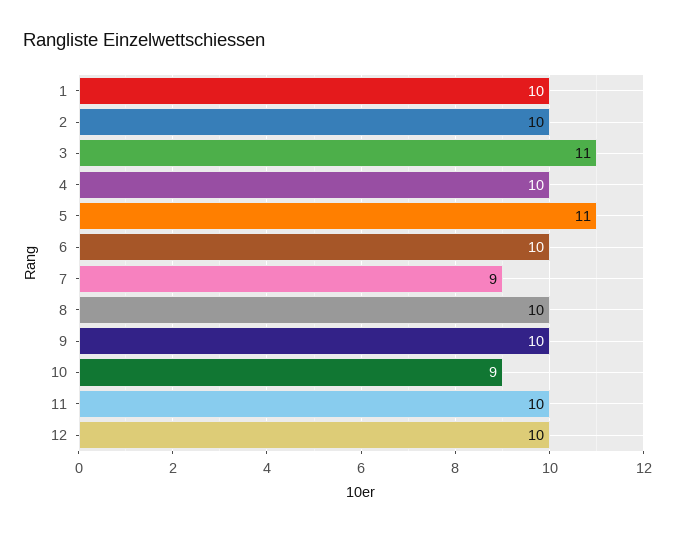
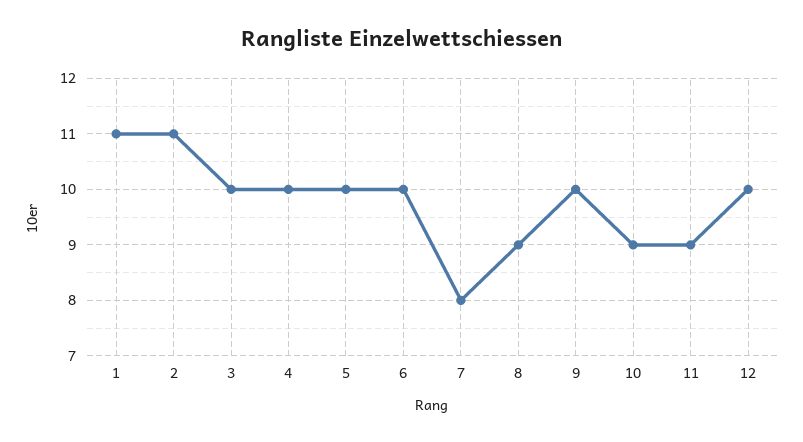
1: 10 -> 11
2: 10 -> 11
3: 11 -> 10
5: 11 -> 10
7: 9 -> 8
8: 10 -> 9
11: 10 -> 9

